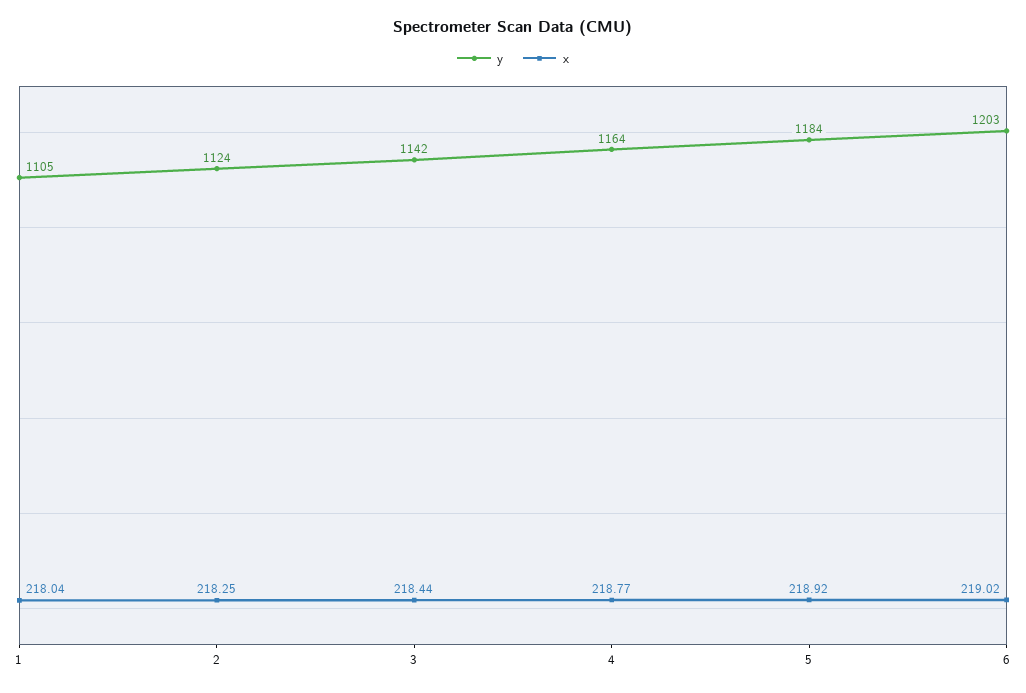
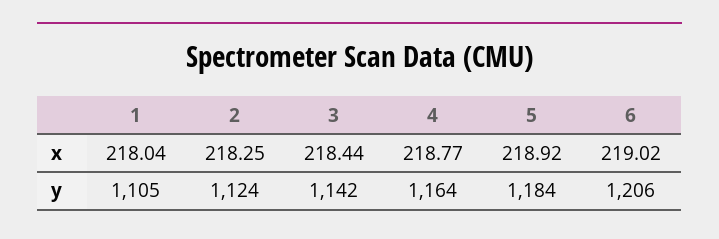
y, 6: 1203 -> 1206

